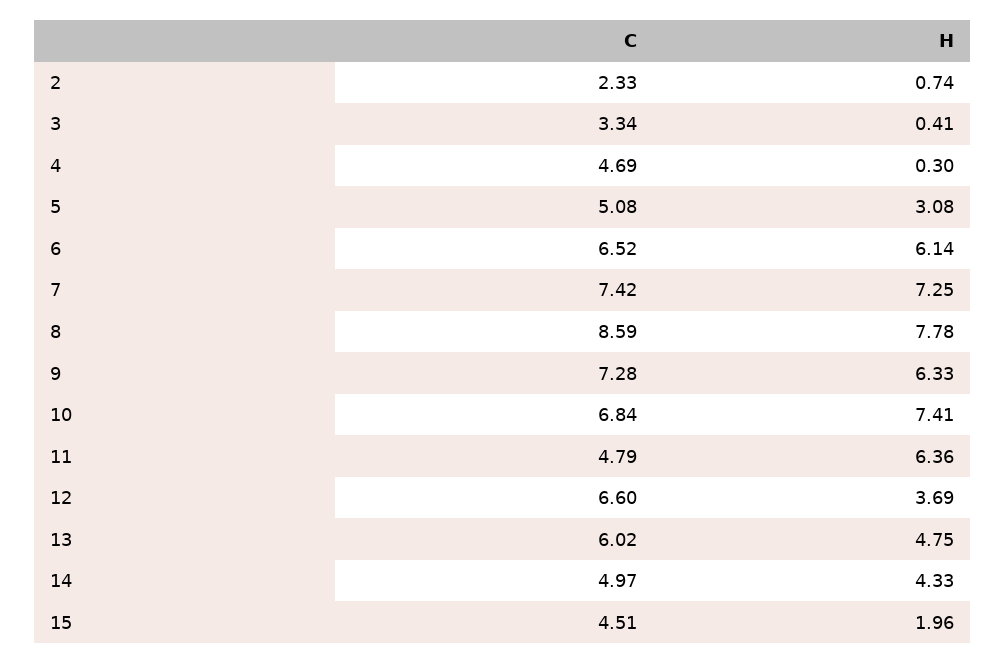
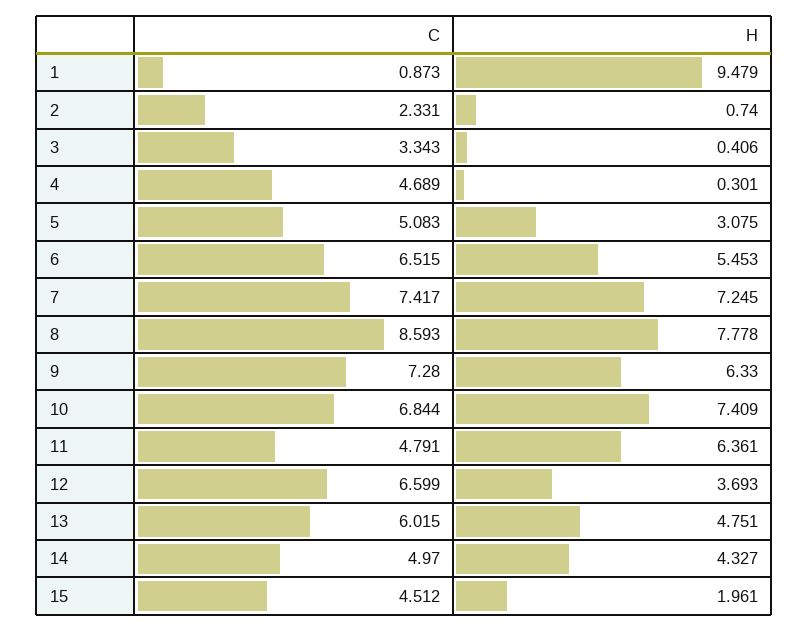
H, 6: 6.14 -> 5.453
C, 1: none -> 0.873
H, 1: none -> 9.479

